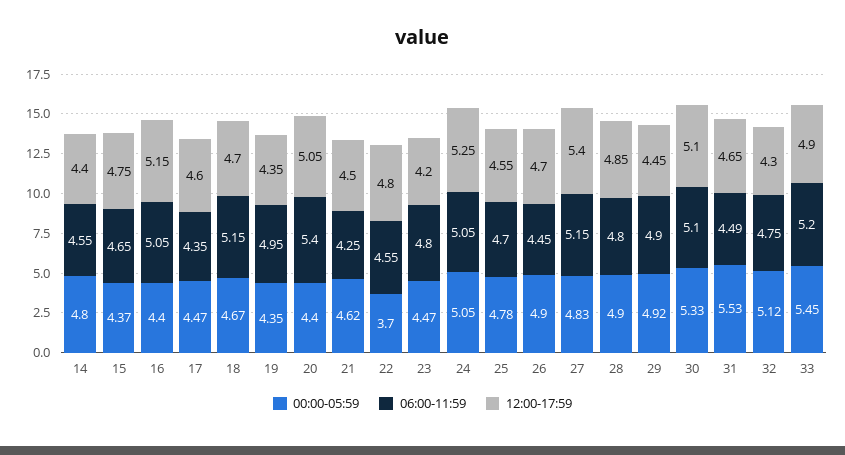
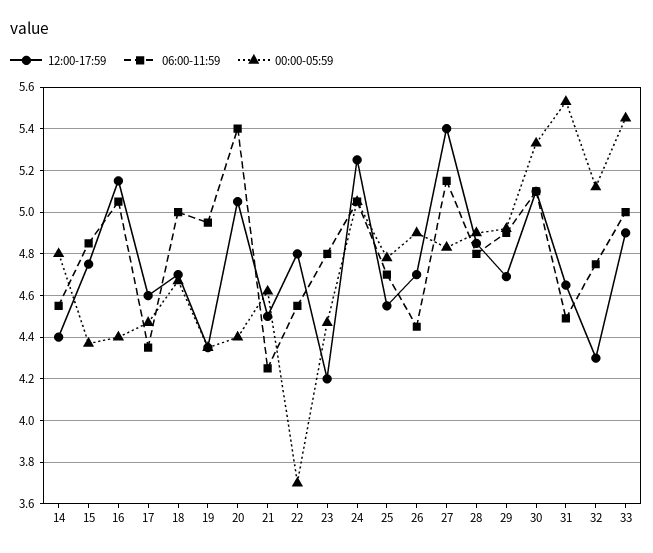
06:00-11:59, 15: 4.65 -> 4.85
06:00-11:59, 18: 5.15 -> 5
12:00-17:59, 29: 4.45 -> 4.7
06:00-11:59, 33: 5.2 -> 5

